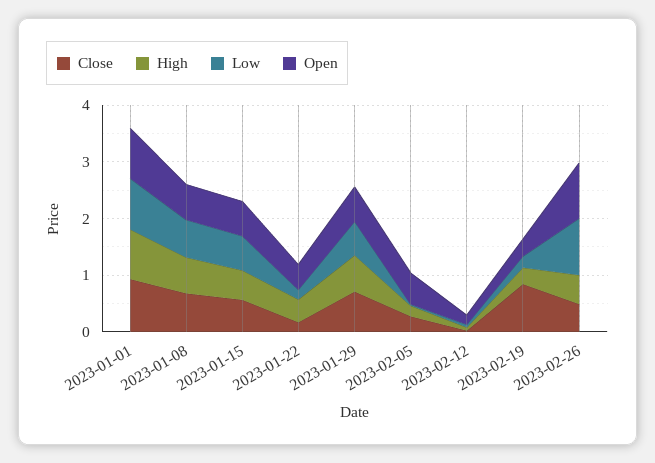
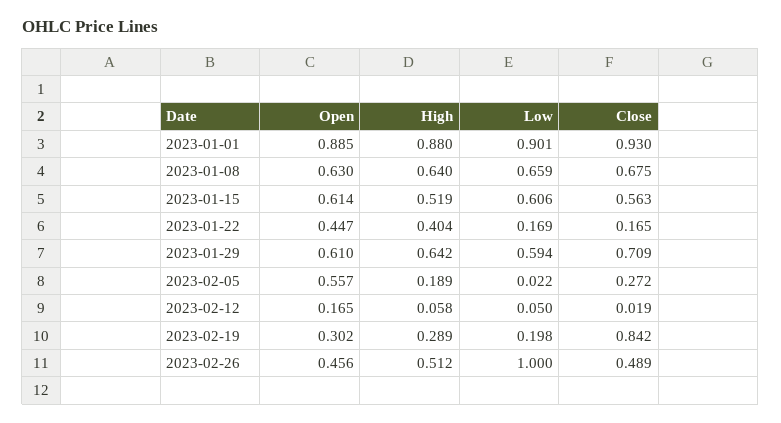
Open, 2023-02-26: 1 -> 0.456

